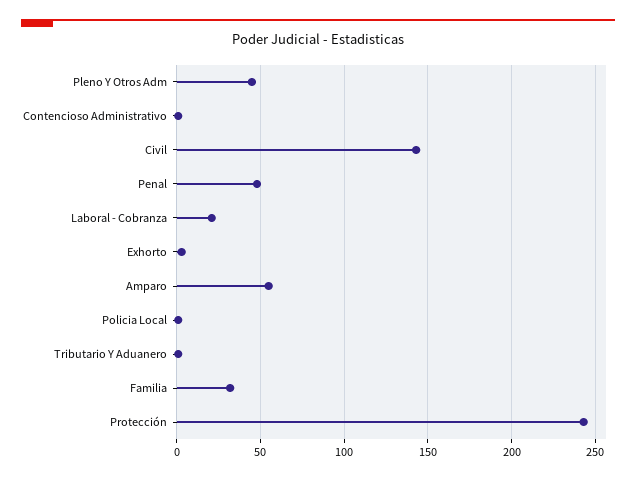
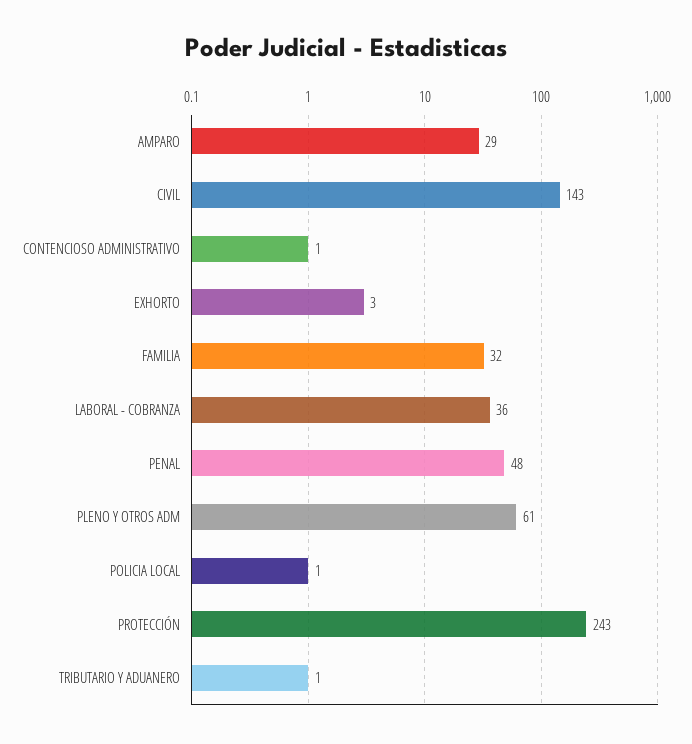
Pleno Y Otros Adm: 45 -> 61
Laboral - Cobranza: 20 -> 36
Amparo: 55 -> 29

